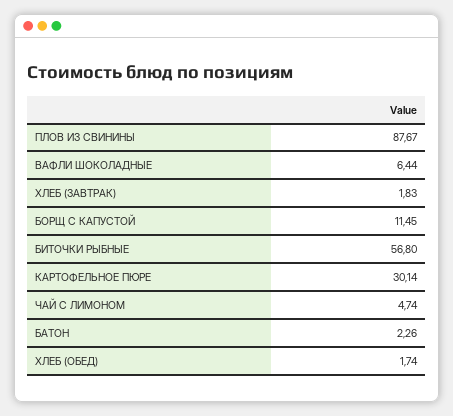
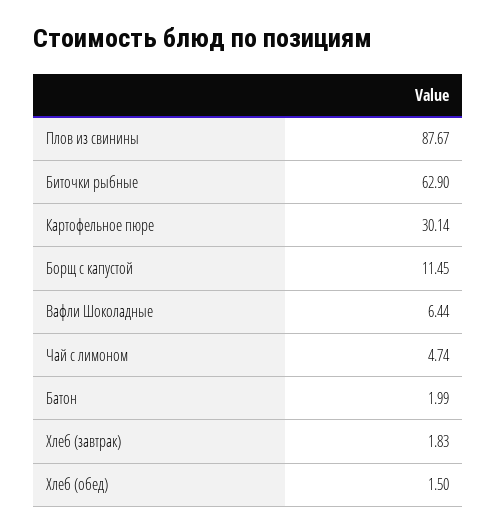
БИТОЧКИ РЫБНЫЕ: 56.8 -> 62.9
БАТОН: 2.26 -> 1.99
ХЛЕБ (ОБЕД): 1.74 -> 1.5

